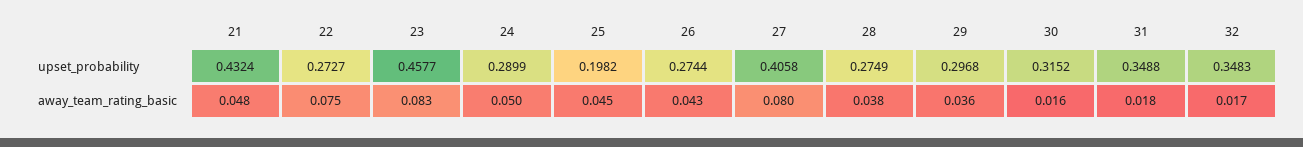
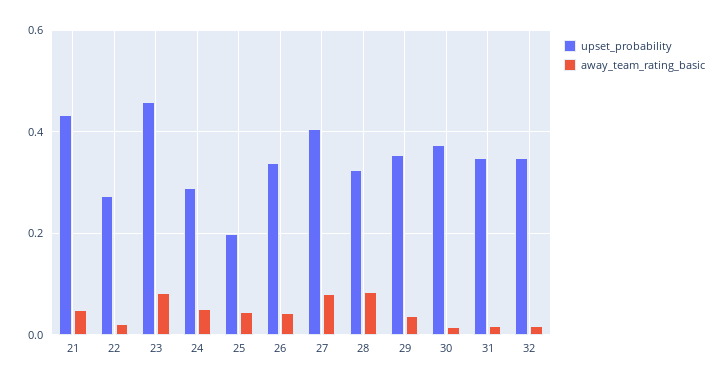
upset_probability, 26: 0.2744 -> 0.34
upset_probability, 28: 0.2749 -> 0.32
upset_probability, 29: 0.2968 -> 0.36
upset_probability, 30: 0.3152 -> 0.38
away_team_rating_basic, 22: 0.075 -> 0.02
away_team_rating_basic, 28: 0.038 -> 0.08

